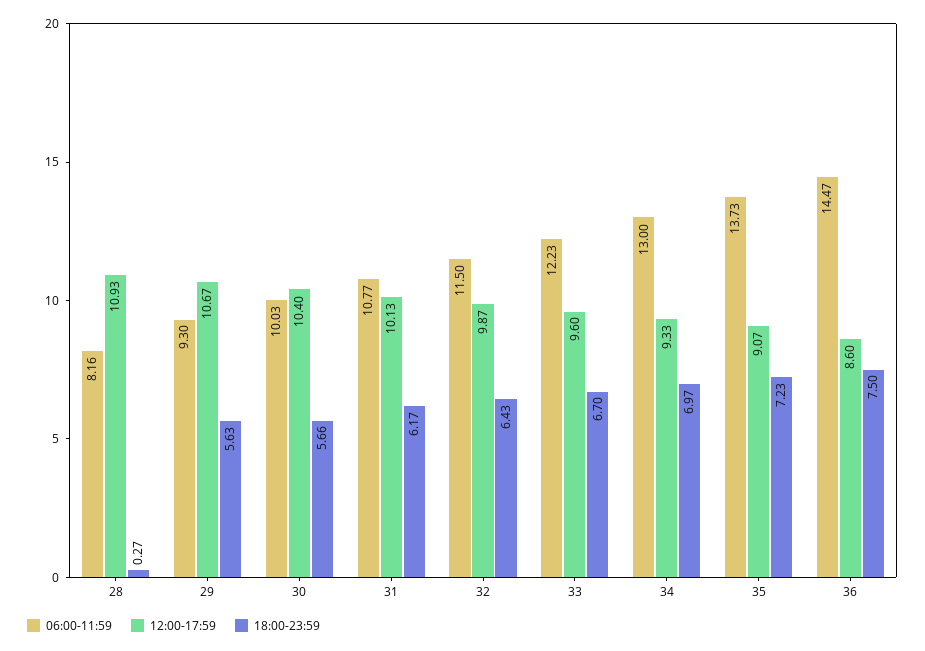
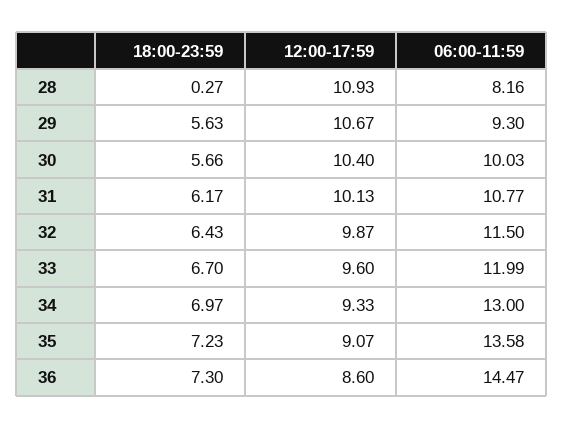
06:00-11:59, 33: 12.23 -> 11.99
06:00-11:59, 35: 13.73 -> 13.58
18:00-23:59, 36: 7.5 -> 7.3

